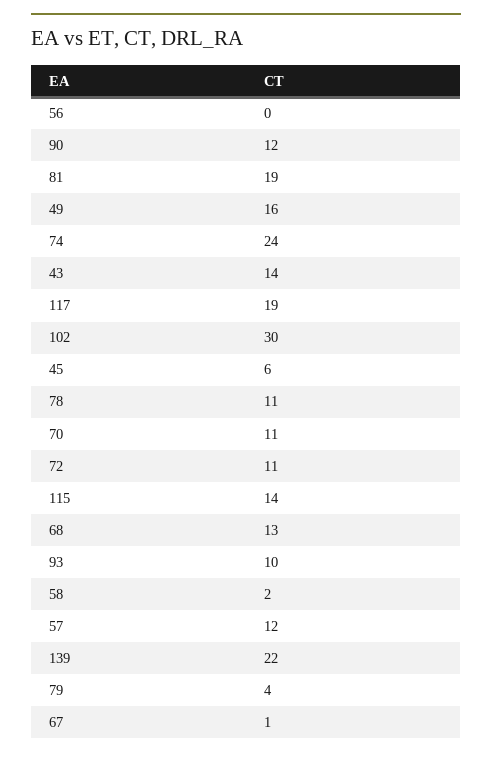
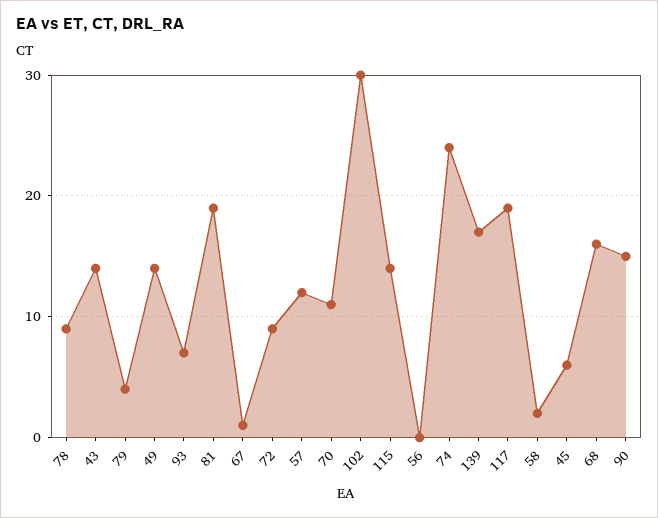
90: 12 -> 15
49: 16 -> 14
78: 11 -> 9
72: 11 -> 9
68: 13 -> 16
93: 10 -> 7
139: 22 -> 17

